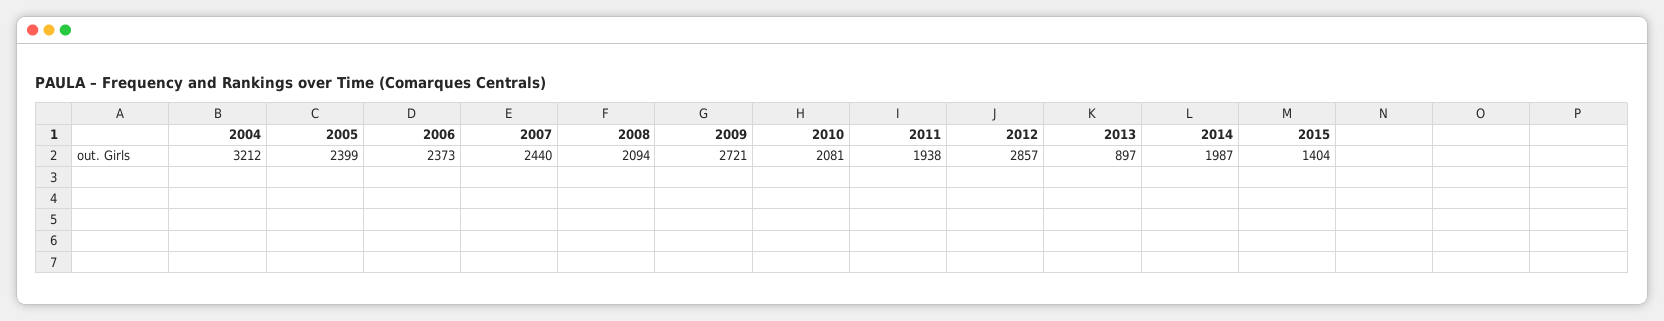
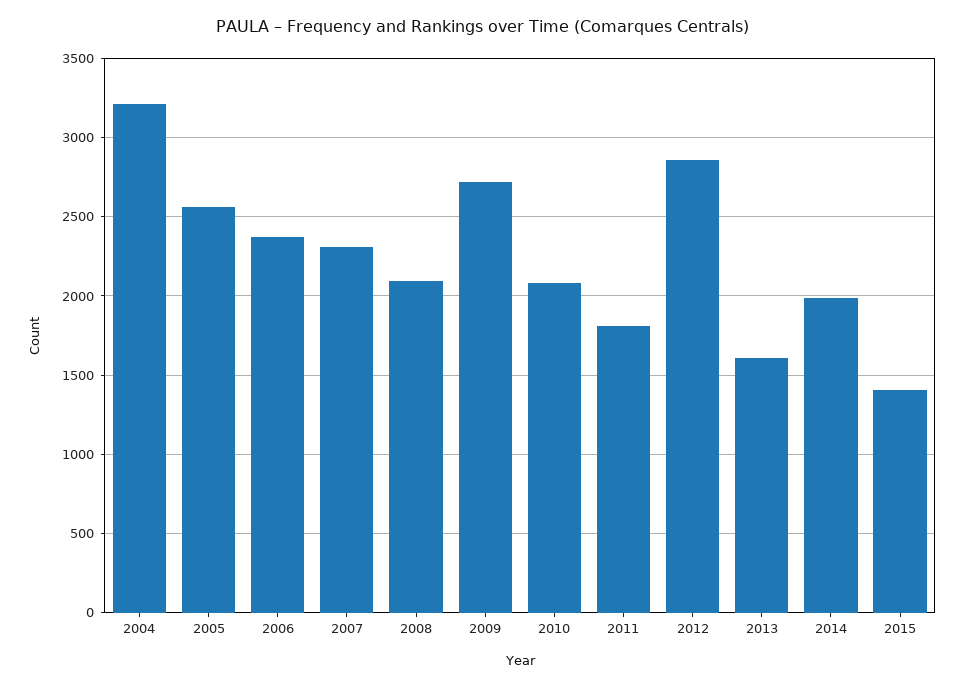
2005: 2399 -> 2550
2007: 2440 -> 2300
2011: 1938 -> 1800
2013: 897 -> 1600

